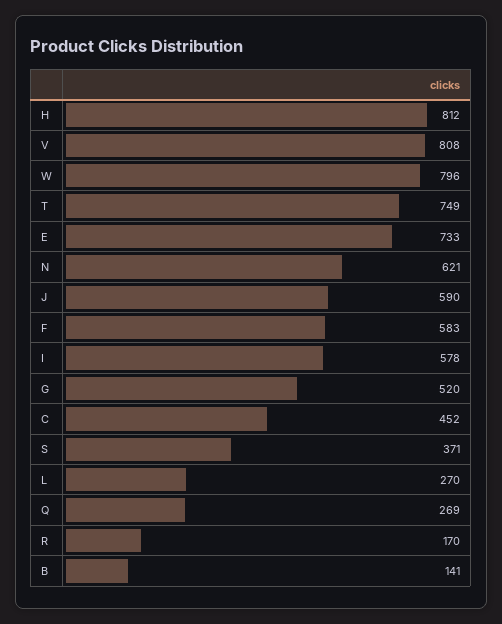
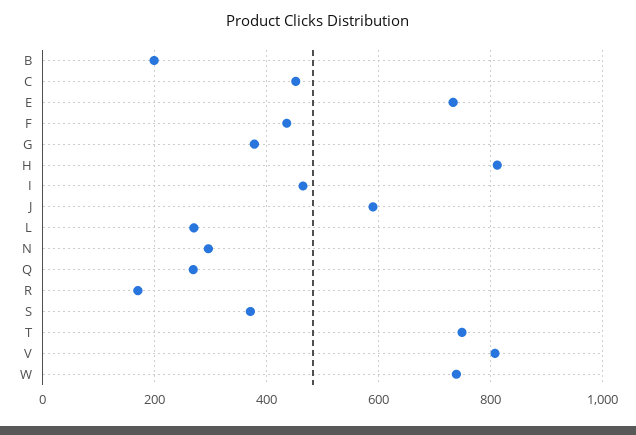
W: 796 -> 740
N: 621 -> 300
F: 583 -> 440
I: 578 -> 460
G: 520 -> 380
B: 141 -> 200

